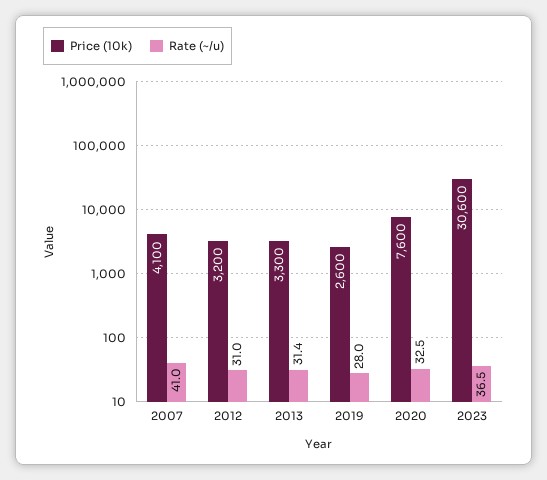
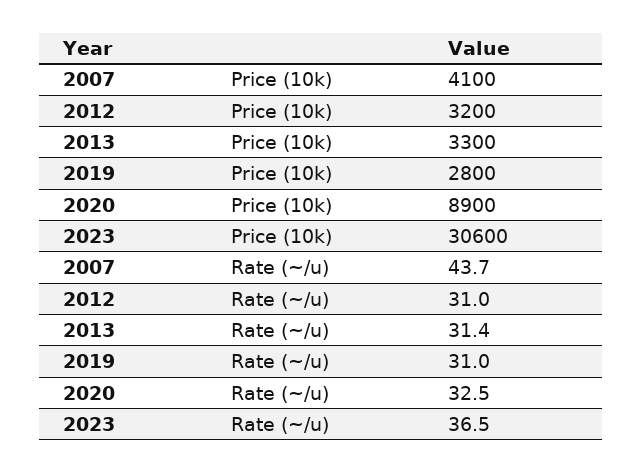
Rate (~/u), 2007: 41 -> 43.7
Price (10k), 2019: 2600 -> 2800
Rate (~/u), 2019: 28 -> 31
Price (10k), 2020: 7600 -> 8900

